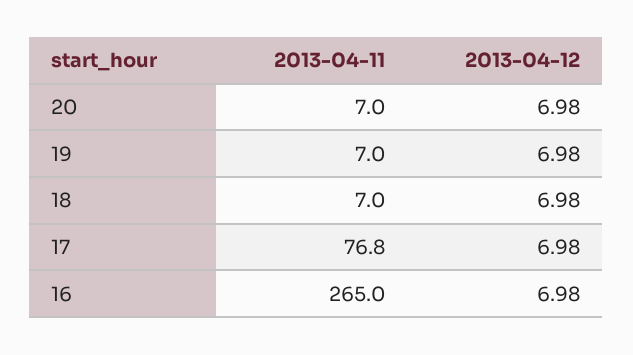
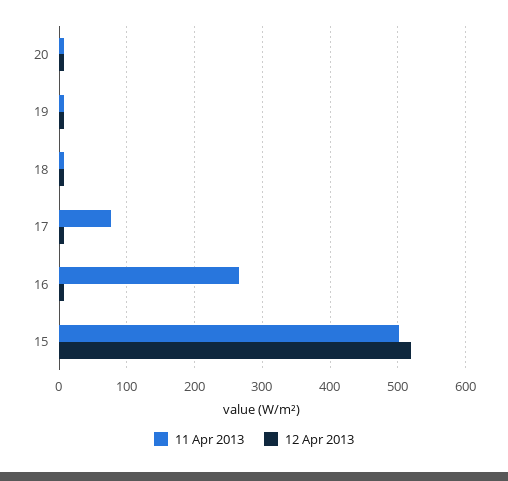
2013-04-11, 15: none -> 500
2013-04-12, 15: none -> 520

